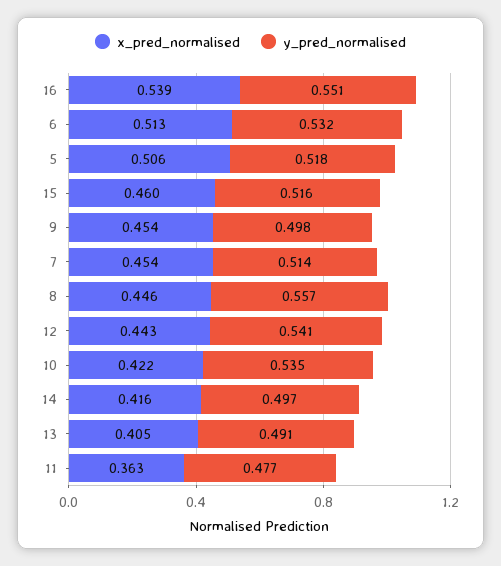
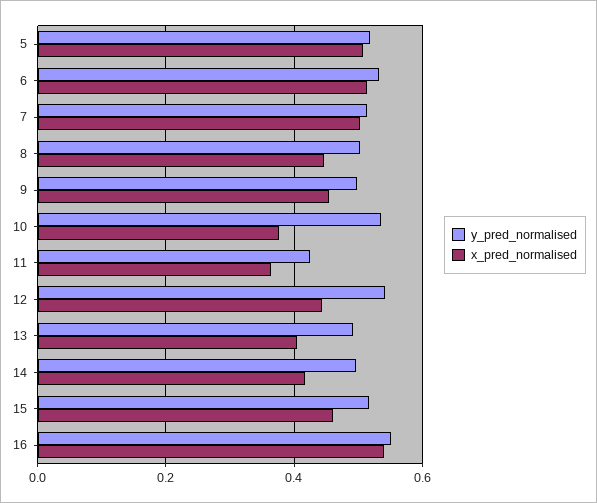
x_pred_normalised, 7: 0.454 -> 0.5
y_pred_normalised, 8: 0.557 -> 0.5
x_pred_normalised, 10: 0.422 -> 0.38
y_pred_normalised, 11: 0.477 -> 0.42

